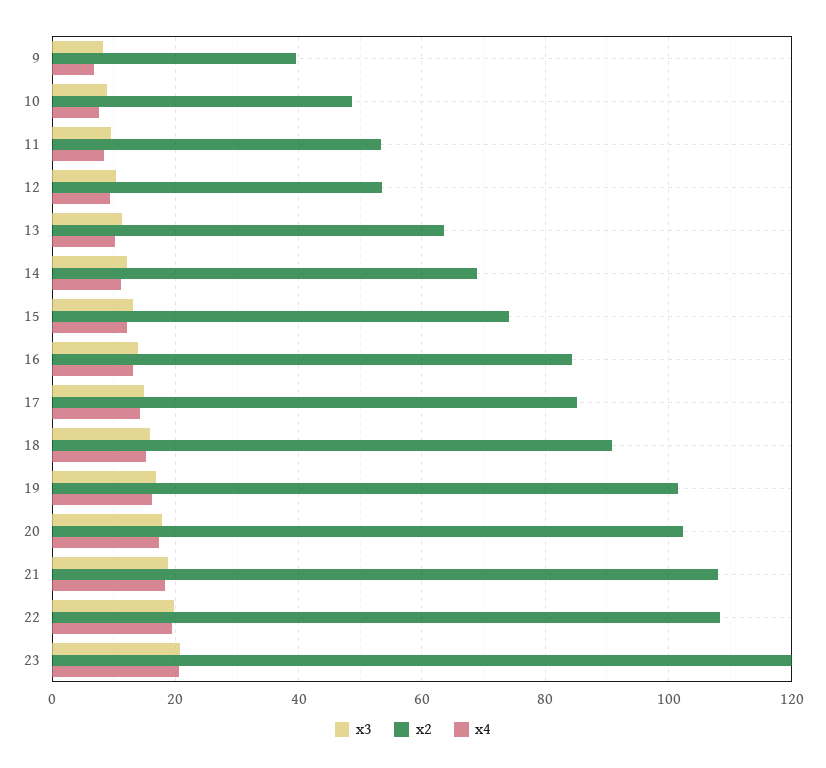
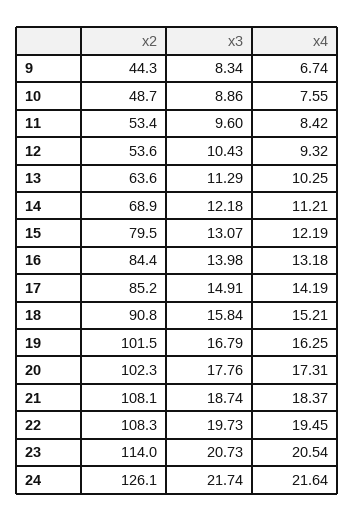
x2, 9: 40 -> 44.3
x2, 15: 74 -> 79.5
x2, 23: 120 -> 114
x2, 24: none -> 126.1
x3, 24: none -> 21.74
x4, 24: none -> 21.64

